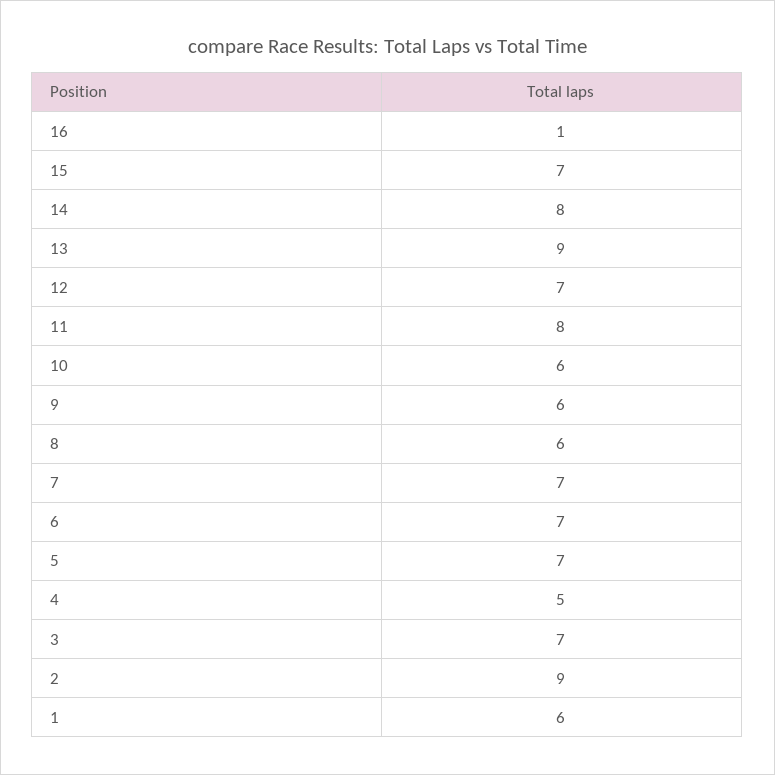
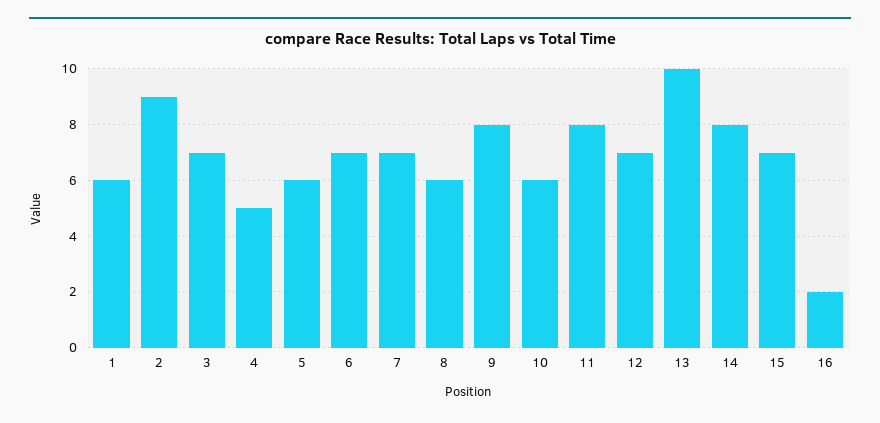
16: 1 -> 2
13: 9 -> 10
9: 6 -> 8
5: 7 -> 6

